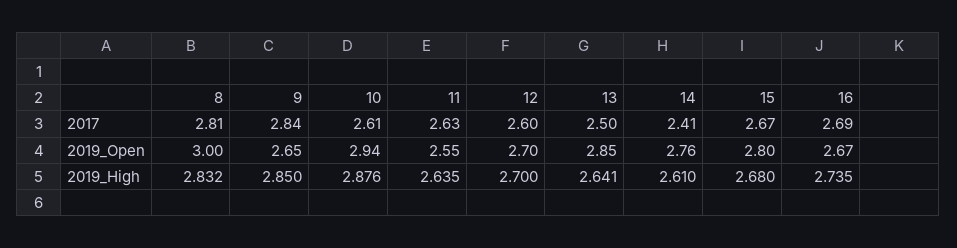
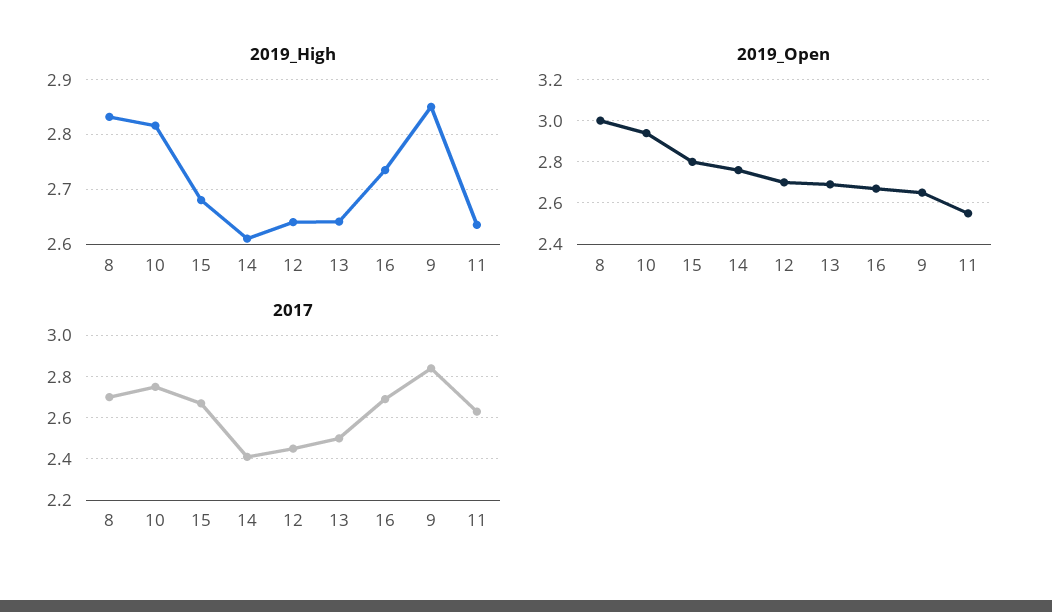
2017, 8: 2.81 -> 2.7
2017, 10: 2.61 -> 2.75
2017, 12: 2.6 -> 2.45
2019_Open, 13: 2.85 -> 2.7
2019_High, 10: 2.876 -> 2.82
2019_High, 12: 2.7 -> 2.64

